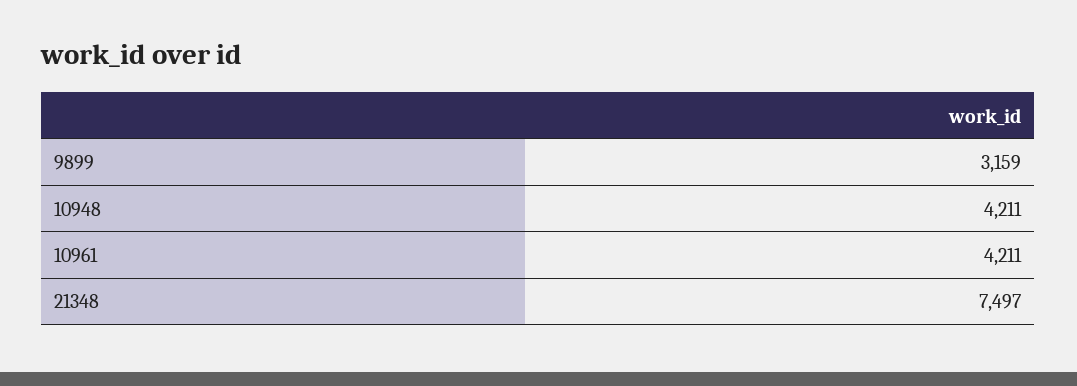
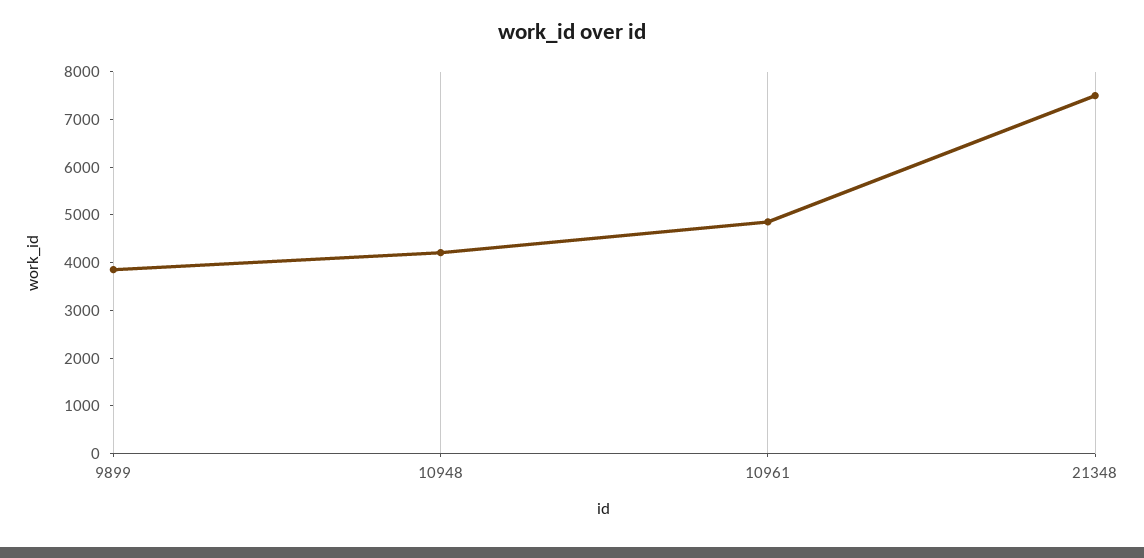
9899: 3159 -> 3800
10961: 4211 -> 4800

